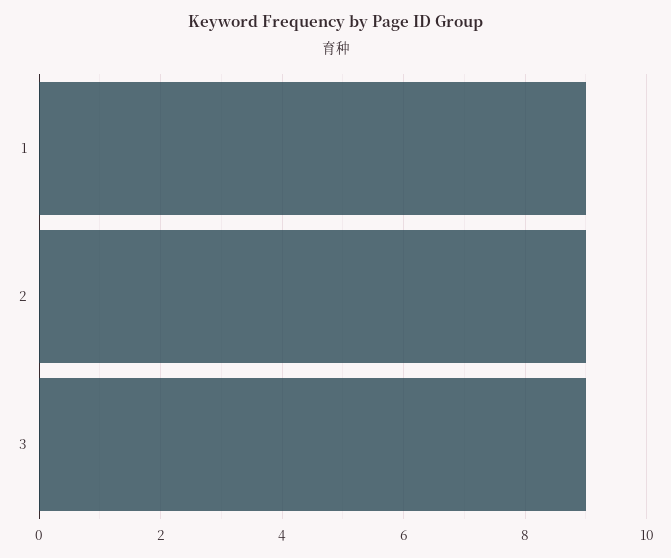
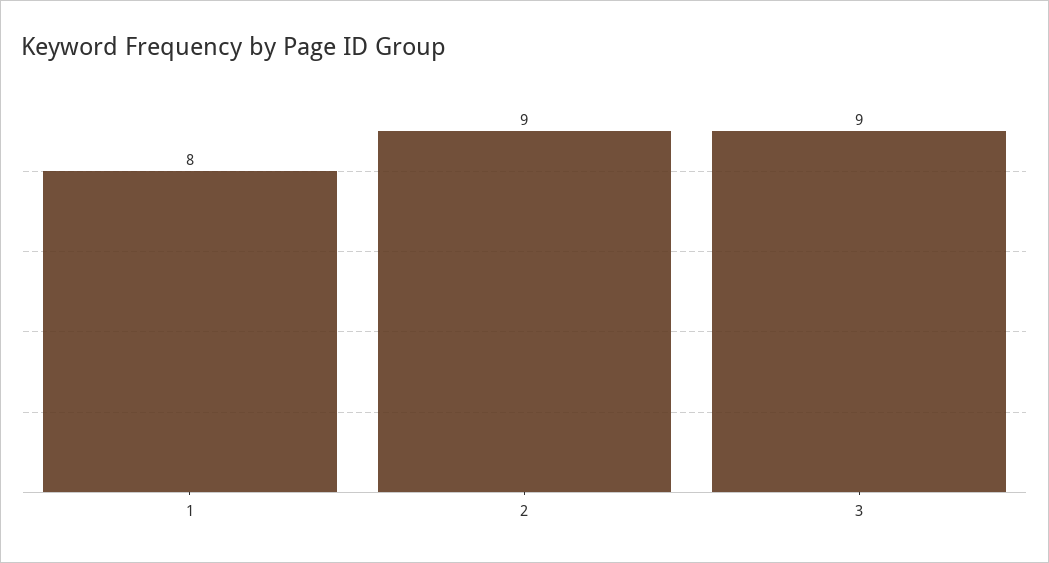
1: 9 -> 8

